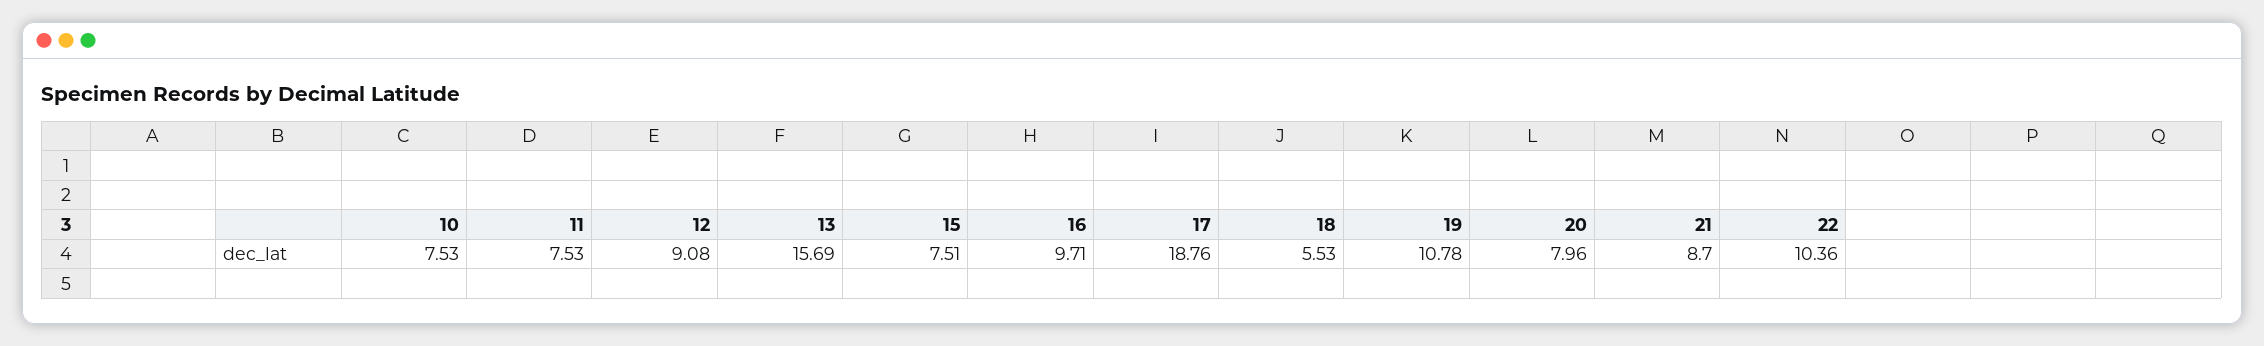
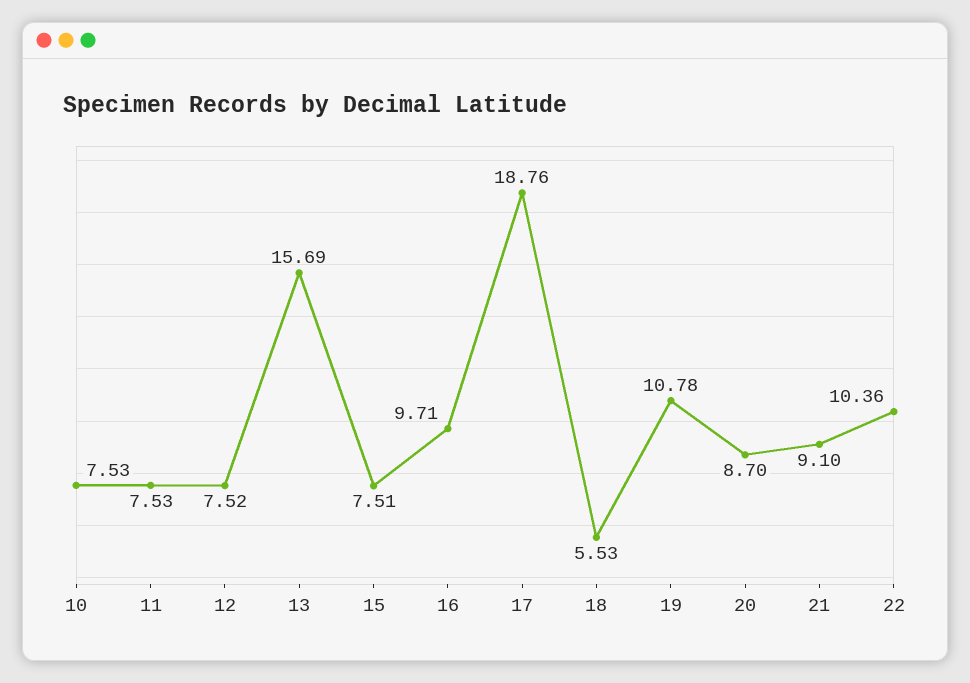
12: 9.08 -> 7.52
20: 7.96 -> 8.7
21: 8.7 -> 9.1

